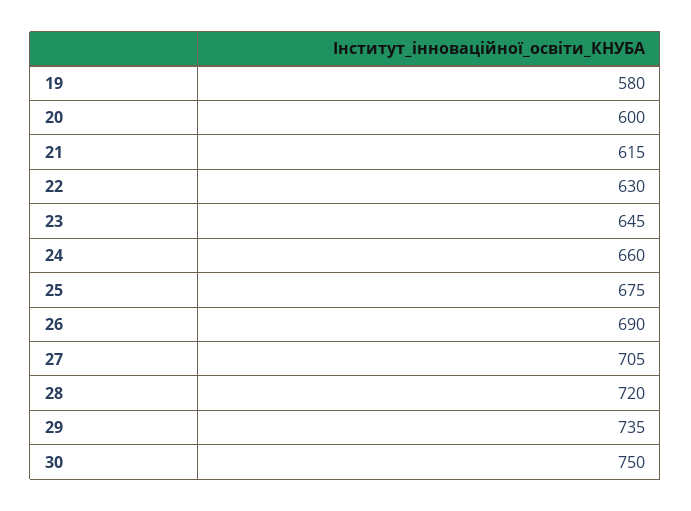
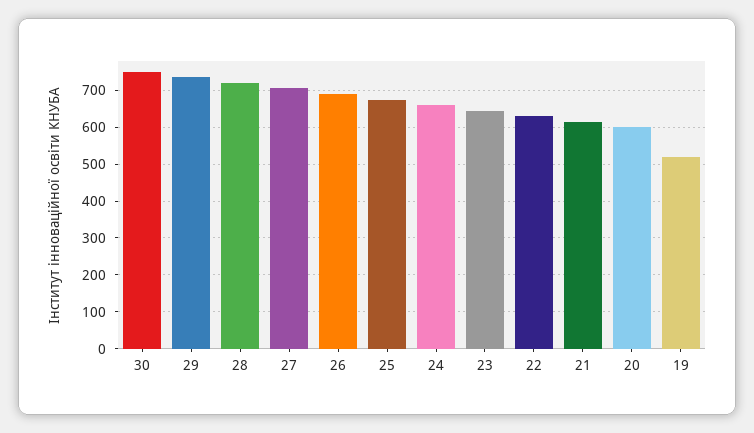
19: 580 -> 520

